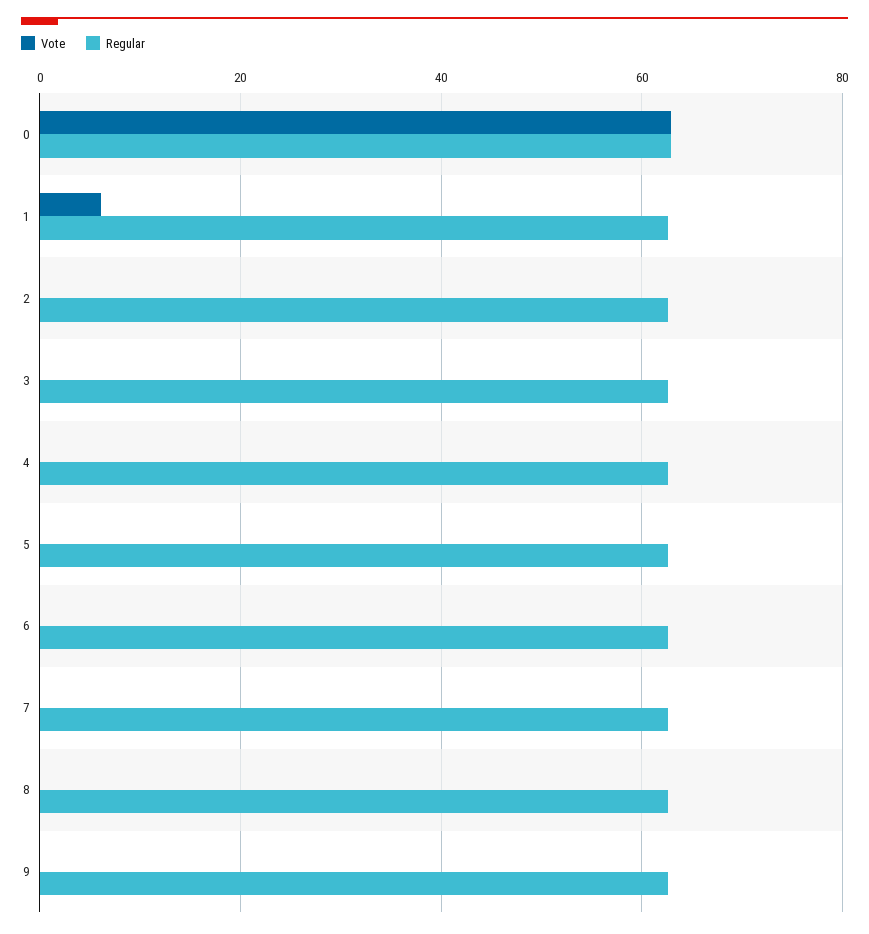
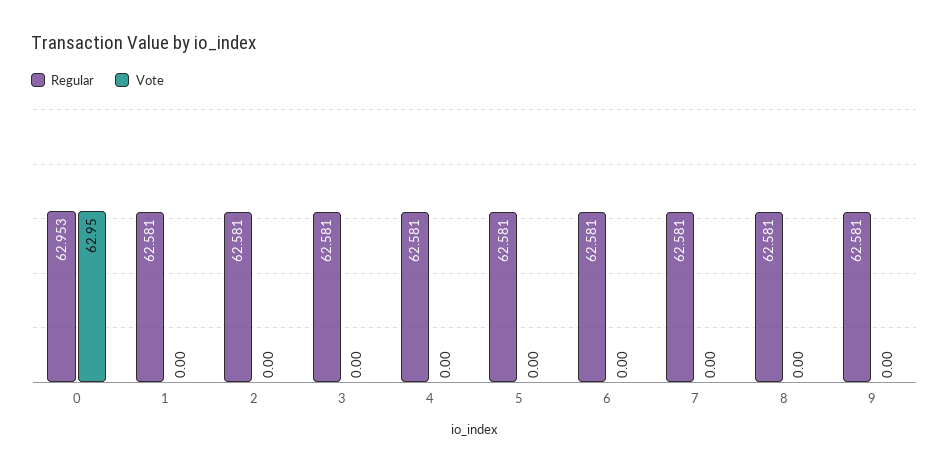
Vote, 1: 6 -> 0

